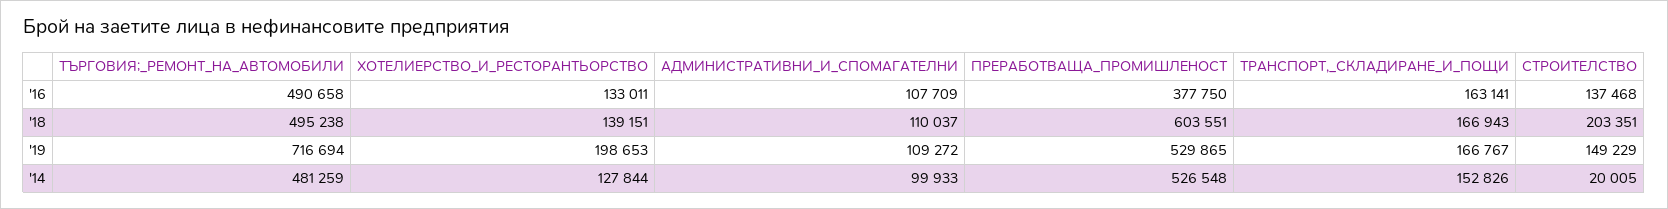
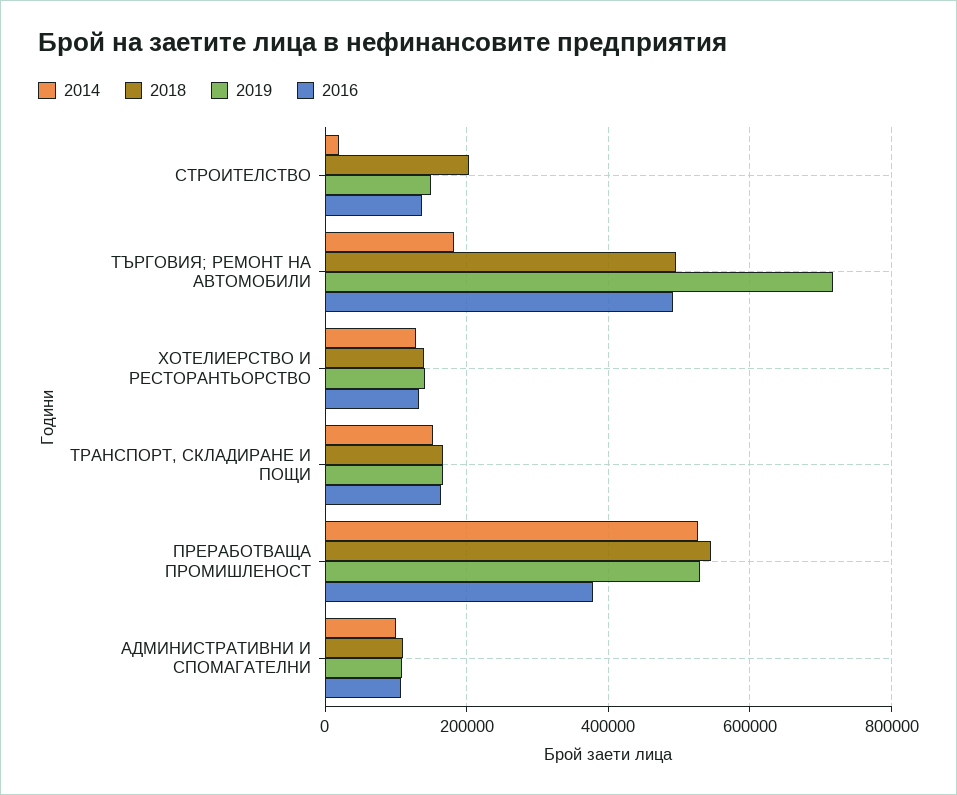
'18, ПРЕРАБОТВАЩА_ПРОМИШЛЕНОСТ: 603551 -> 540000
'19, ХОТЕЛИЕРСТВО_И_РЕСТОРАНТЬОРСТВО: 198653 -> 140000
'14, ТЪРГОВИЯ;_РЕМОНТ_НА_АВТОМОБИЛИ: 481259 -> 180000

